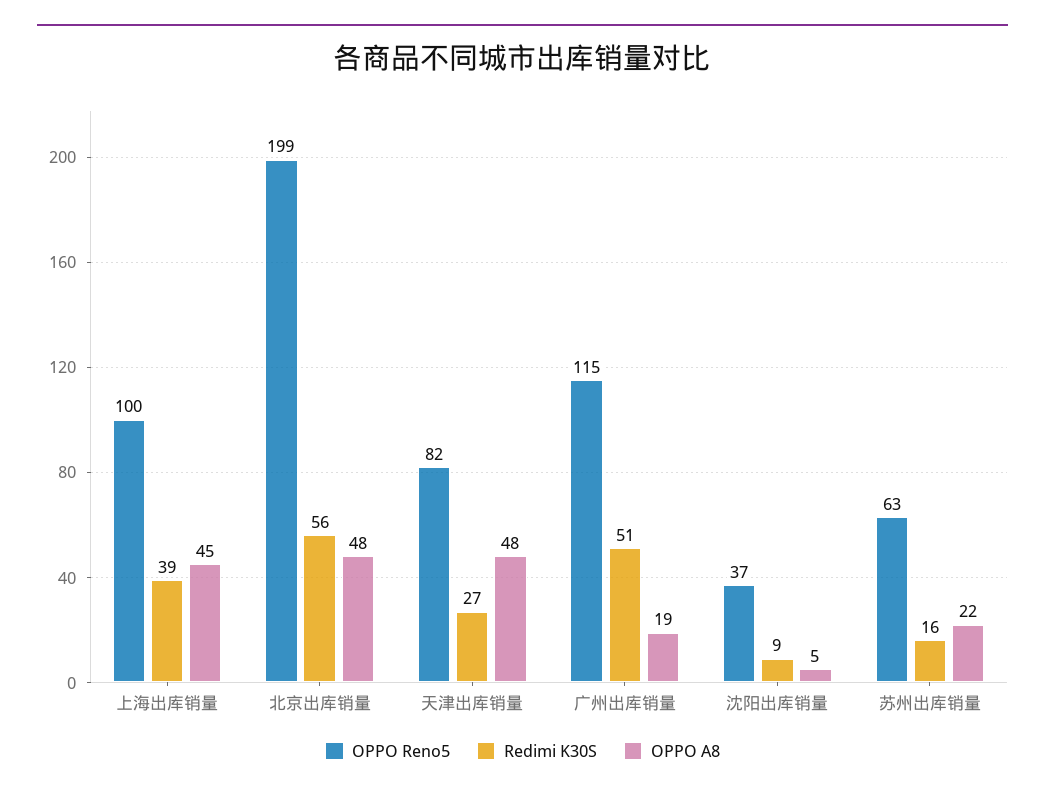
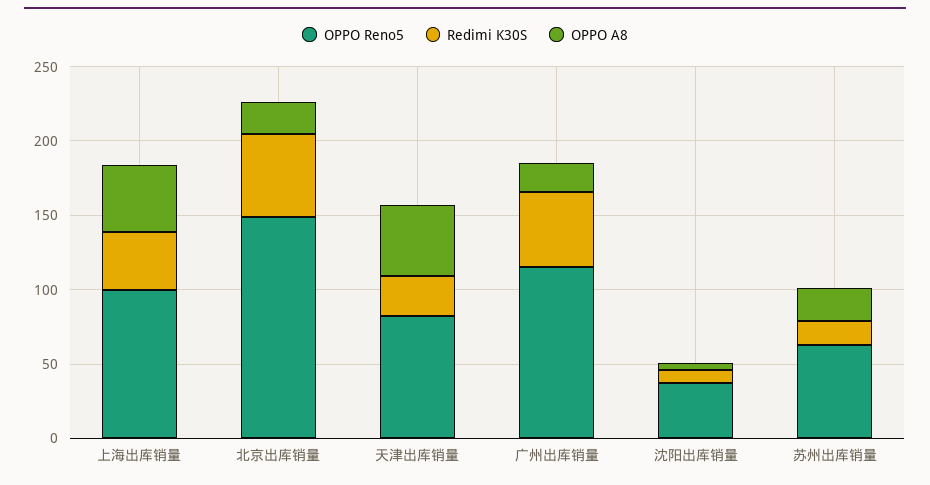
OPPO Reno5, 北京出库销量: 199 -> 150
OPPO A8, 北京出库销量: 48 -> 20

